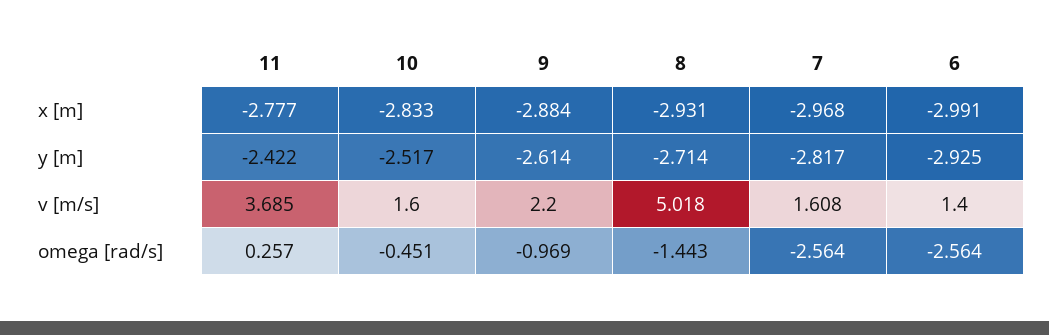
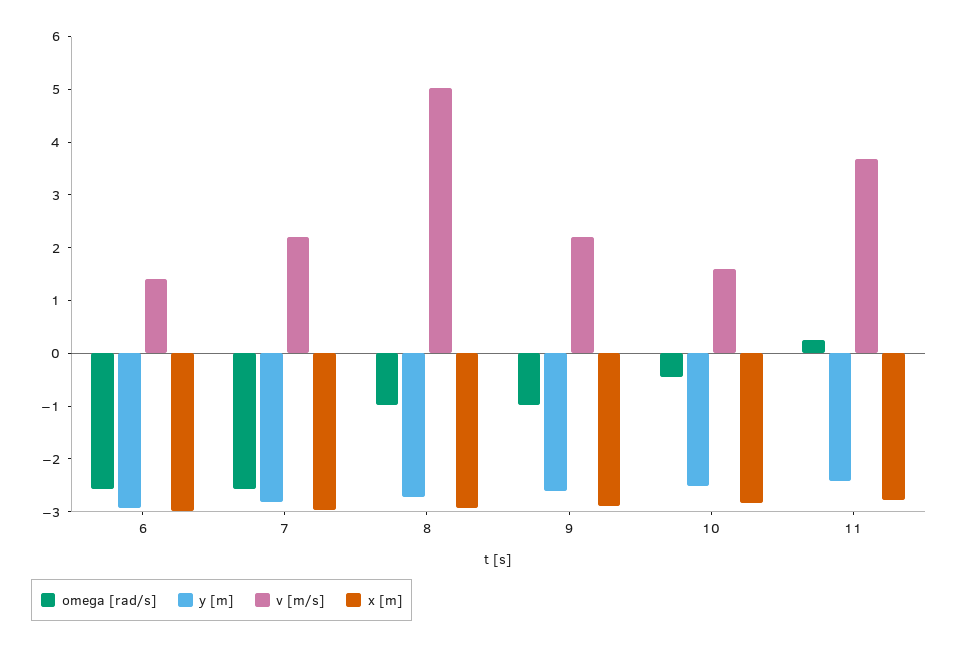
v [m/s], 7: 1.608 -> 2.2
omega [rad/s], 8: -1.443 -> -1

